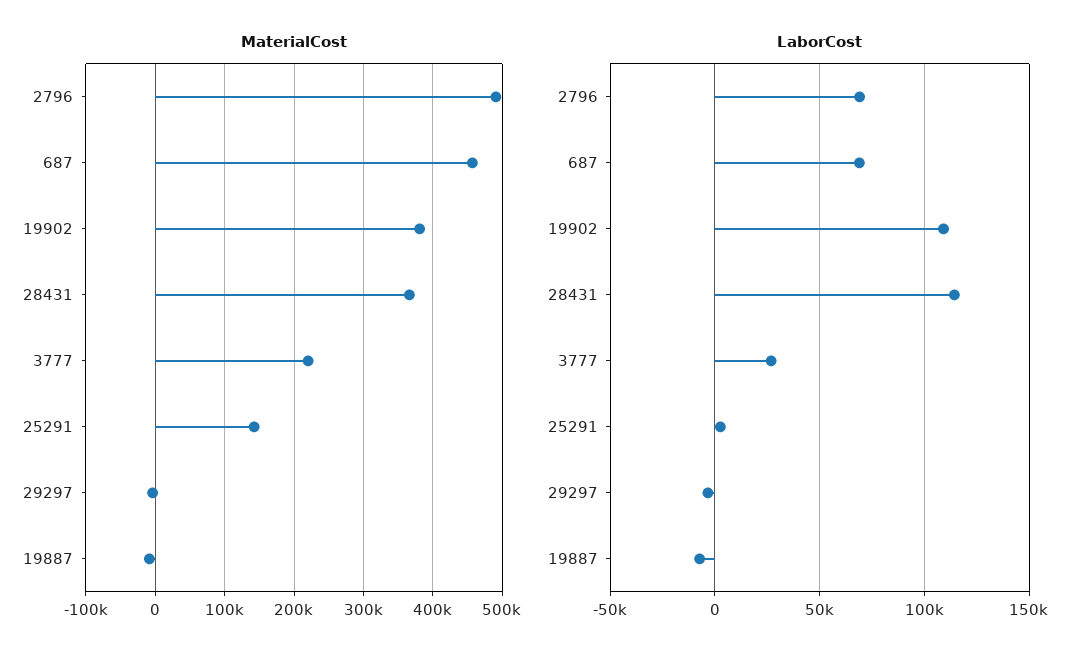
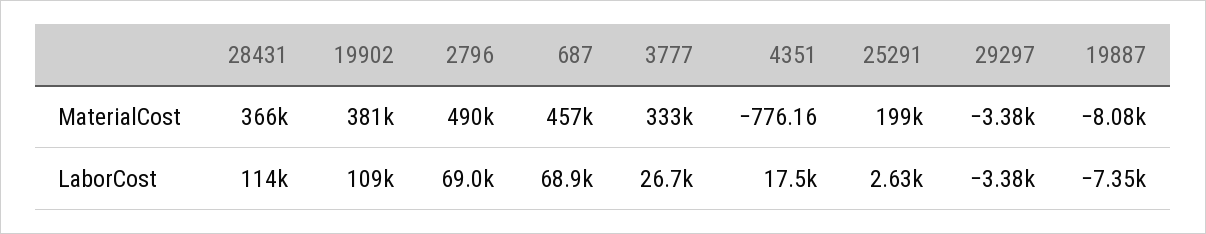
MaterialCost, 3777: 220000 -> 333000
MaterialCost, 25291: 140000 -> 199000
MaterialCost, 4351: none -> -776.16
LaborCost, 4351: none -> 17500

